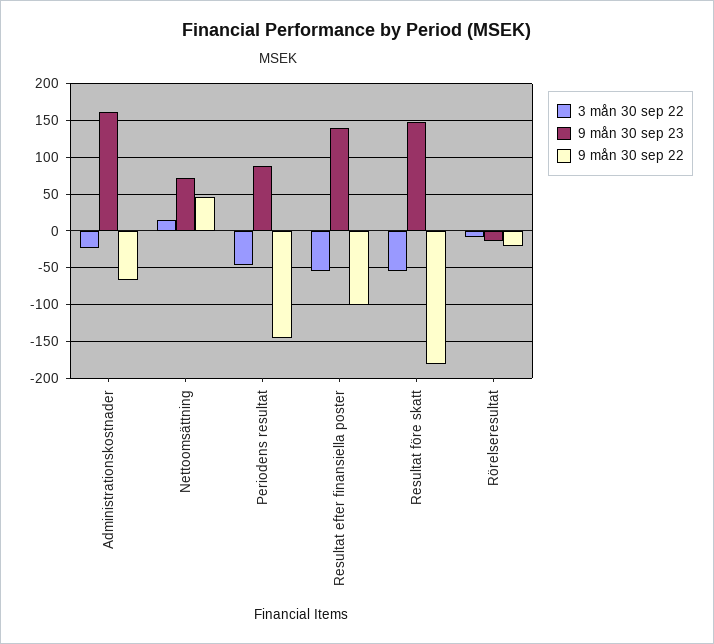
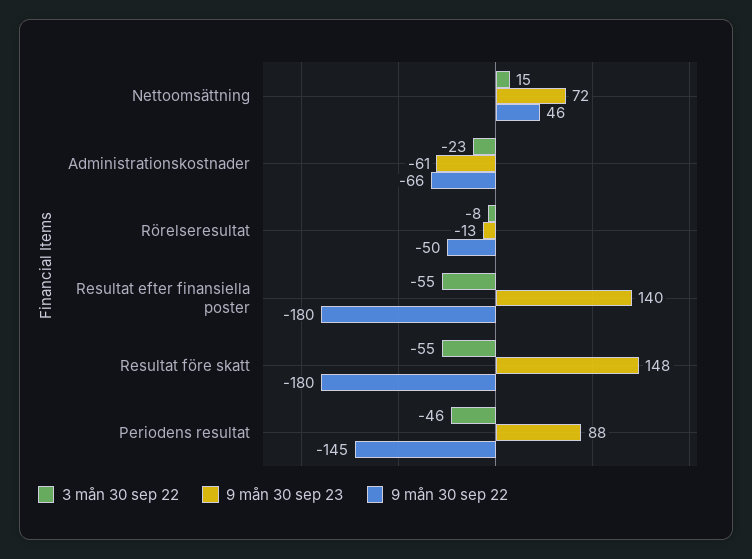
9 mån 30 sep 23, Administrationskostnader: 160 -> -61
9 mån 30 sep 22, Resultat efter finansiella poster: -100 -> -180
9 mån 30 sep 22, Rörelseresultat: -20 -> -50

